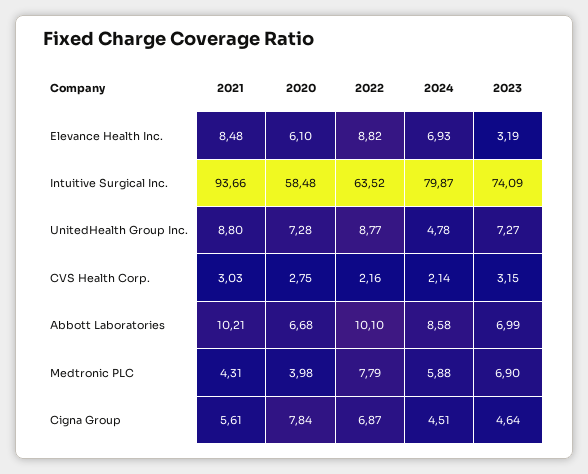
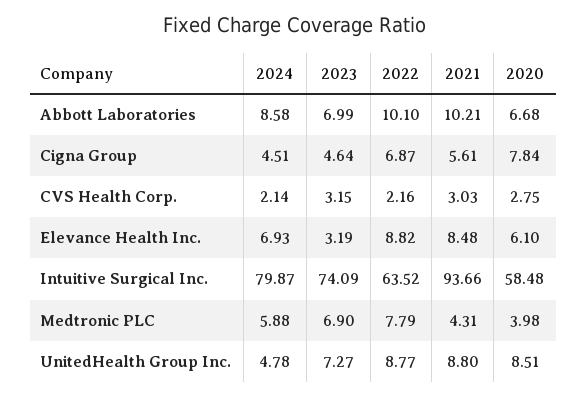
2020, UnitedHealth Group Inc.: 7.28 -> 8.51

